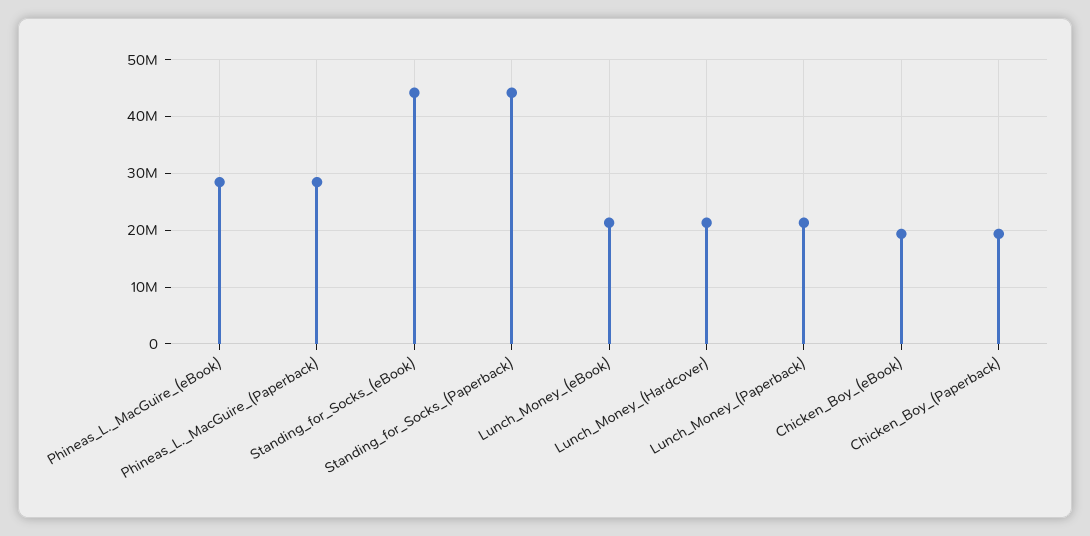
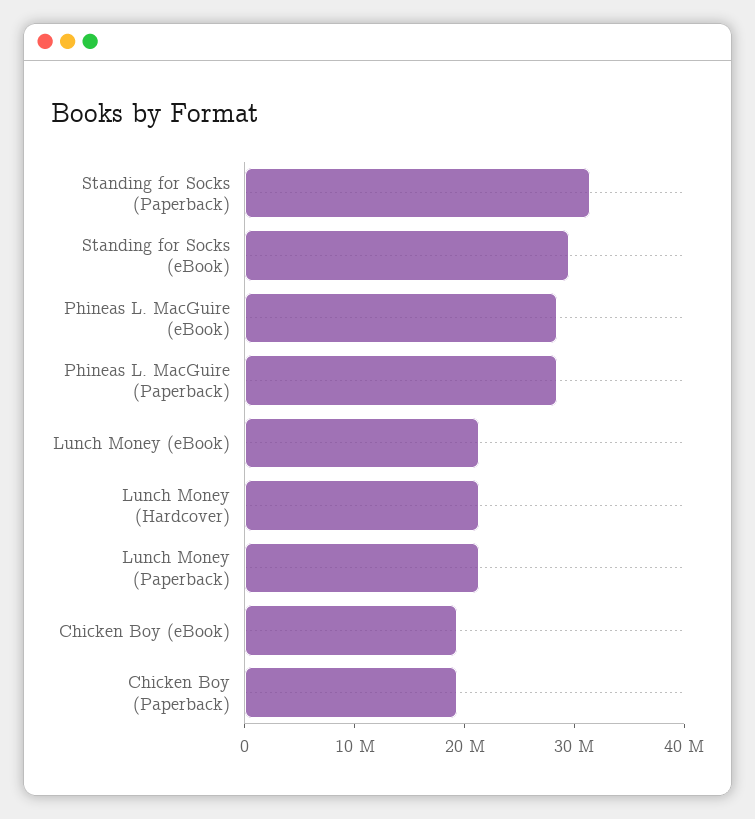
Standing_for_Socks_(eBook): 44000000 -> 30000000
Standing_for_Socks_(Paperback): 44000000 -> 32000000

